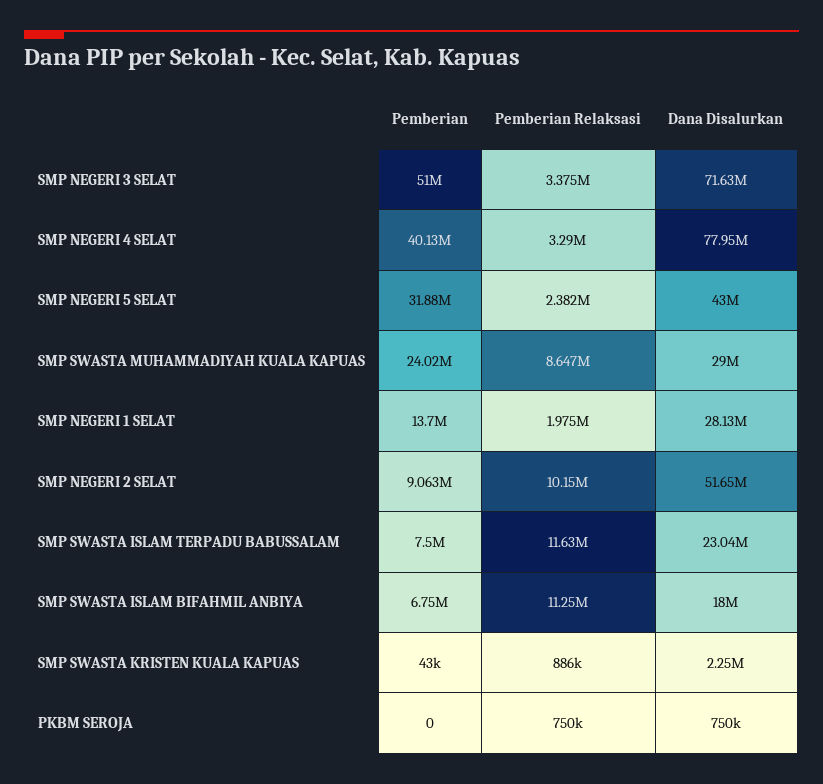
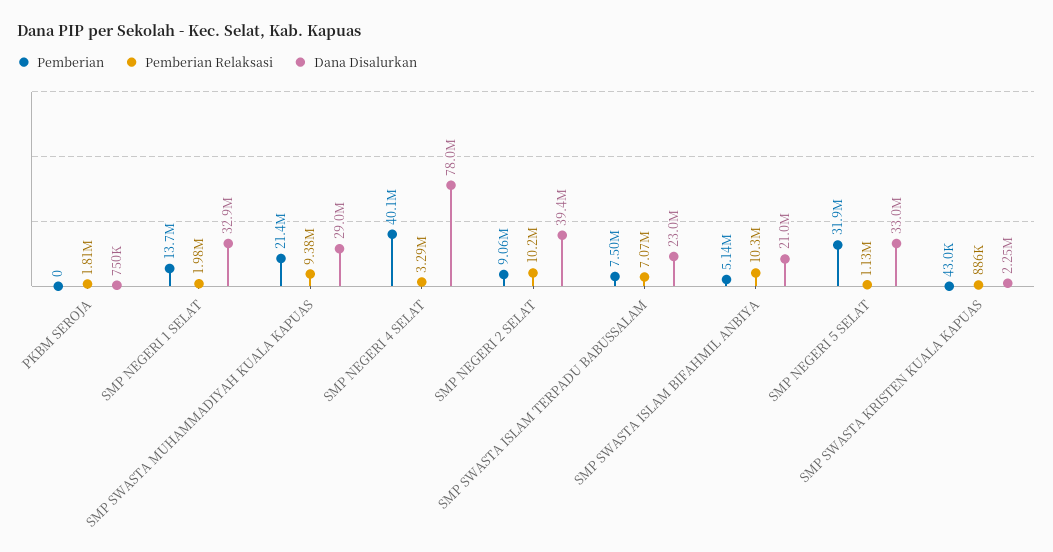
Pemberian, SMP NEGERI 3 SELAT: 51000000 -> none
Pemberian Relaksasi, SMP NEGERI 3 SELAT: 3375000 -> none
Dana Disalurkan, SMP NEGERI 3 SELAT: 71630000 -> none
Pemberian Relaksasi, SMP NEGERI 5 SELAT: 2382000 -> 1130000
Dana Disalurkan, SMP NEGERI 5 SELAT: 43000000 -> 33000000
Pemberian, SMP SWASTA MUHAMMADIYAH KUALA KAPUAS: 24020000 -> 21400000
Pemberian Relaksasi, SMP SWASTA MUHAMMADIYAH KUALA KAPUAS: 8647000 -> 9380000
Dana Disalurkan, SMP NEGERI 1 SELAT: 28130000 -> 32900000
Dana Disalurkan, SMP NEGERI 2 SELAT: 51650000 -> 39400000
Pemberian Relaksasi, SMP SWASTA ISLAM TERPADU BABUSSALAM: 11630000 -> 7070000
Pemberian, SMP SWASTA ISLAM BIFAHMIL ANBIYA: 6750000 -> 5140000
Pemberian Relaksasi, SMP SWASTA ISLAM BIFAHMIL ANBIYA: 11250000 -> 10300000
Dana Disalurkan, SMP SWASTA ISLAM BIFAHMIL ANBIYA: 18000000 -> 21000000
Pemberian Relaksasi, PKBM SEROJA: 750000 -> 1810000

